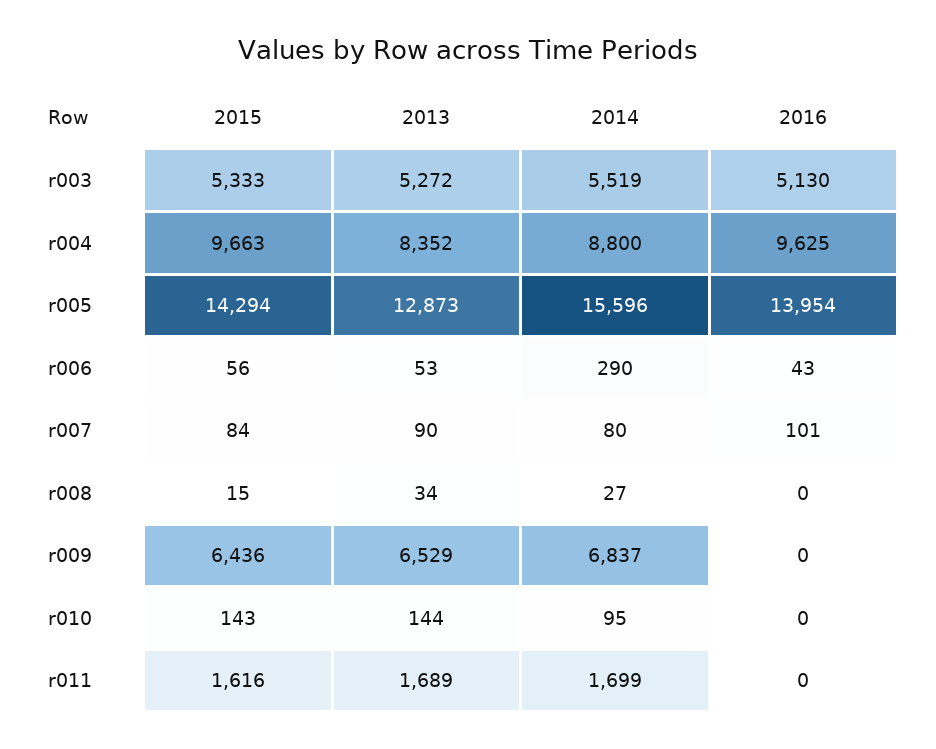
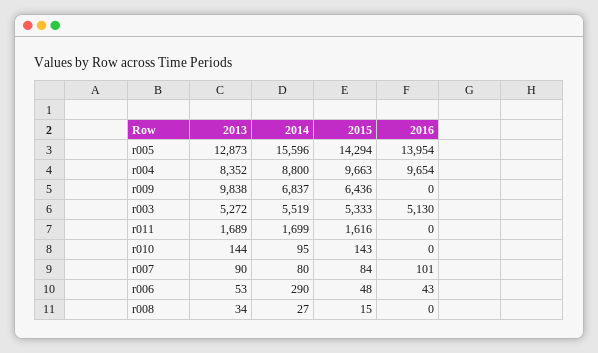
2016, r004: 9625 -> 9654
2015, r006: 56 -> 48
2013, r009: 6529 -> 9838

